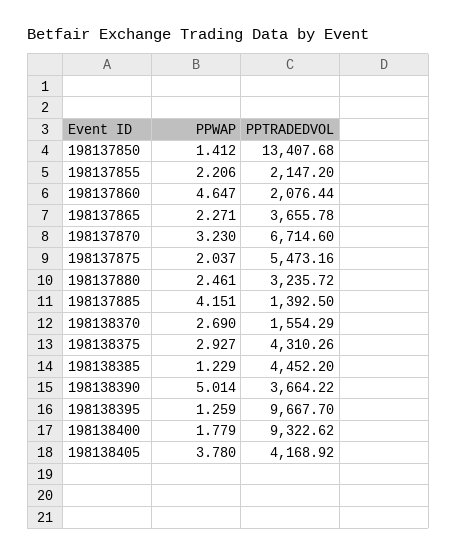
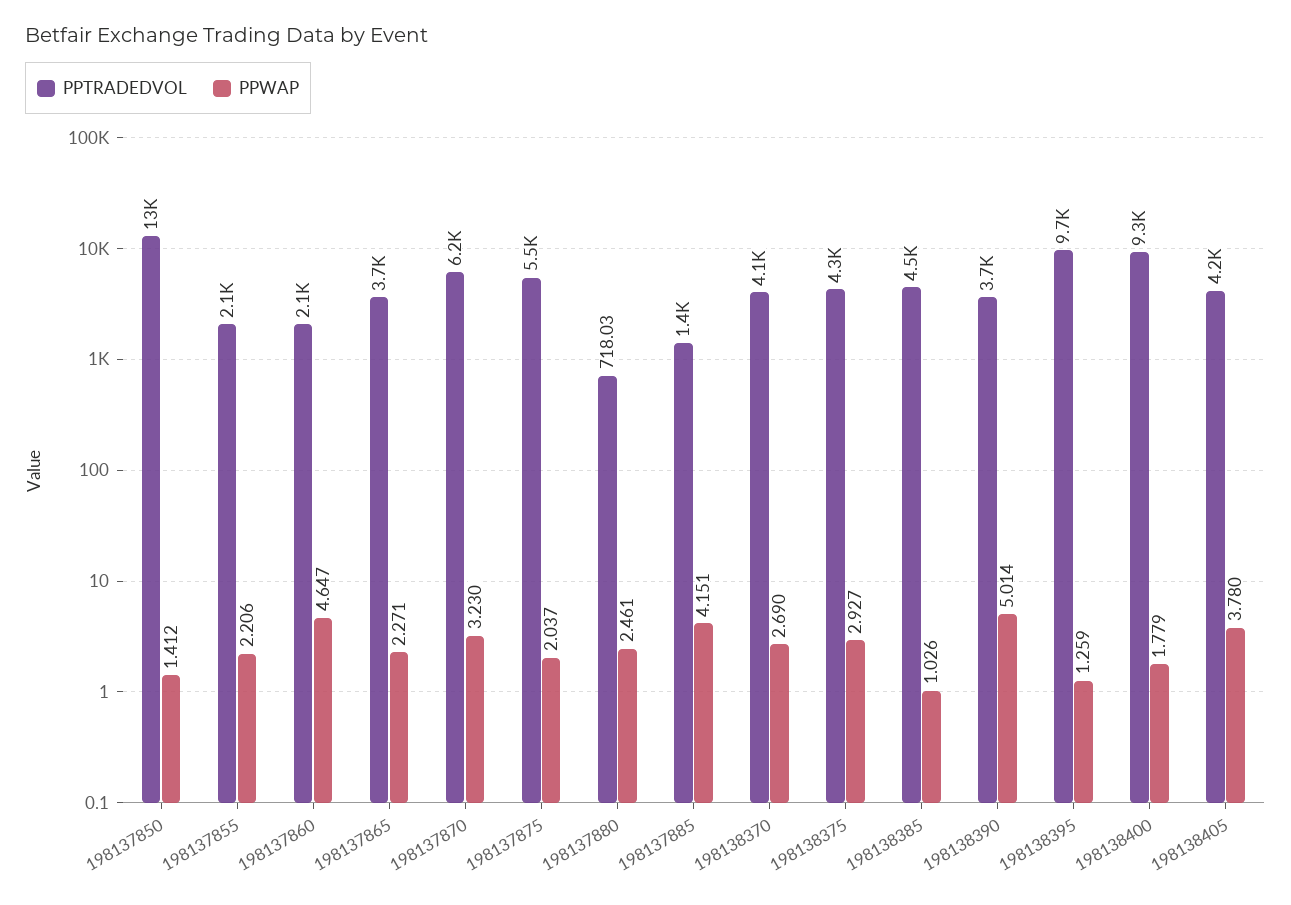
PPTRADEDVOL, 198137870: 6714.6 -> 6200
PPTRADEDVOL, 198137880: 3235.72 -> 718.03
PPTRADEDVOL, 198138370: 1554.29 -> 4100
PPWAP, 198138385: 1.229 -> 1.026

